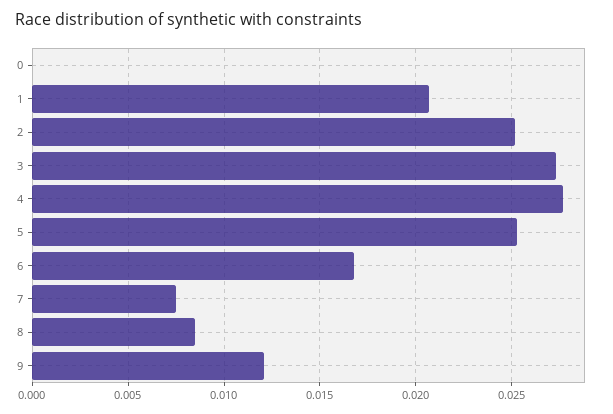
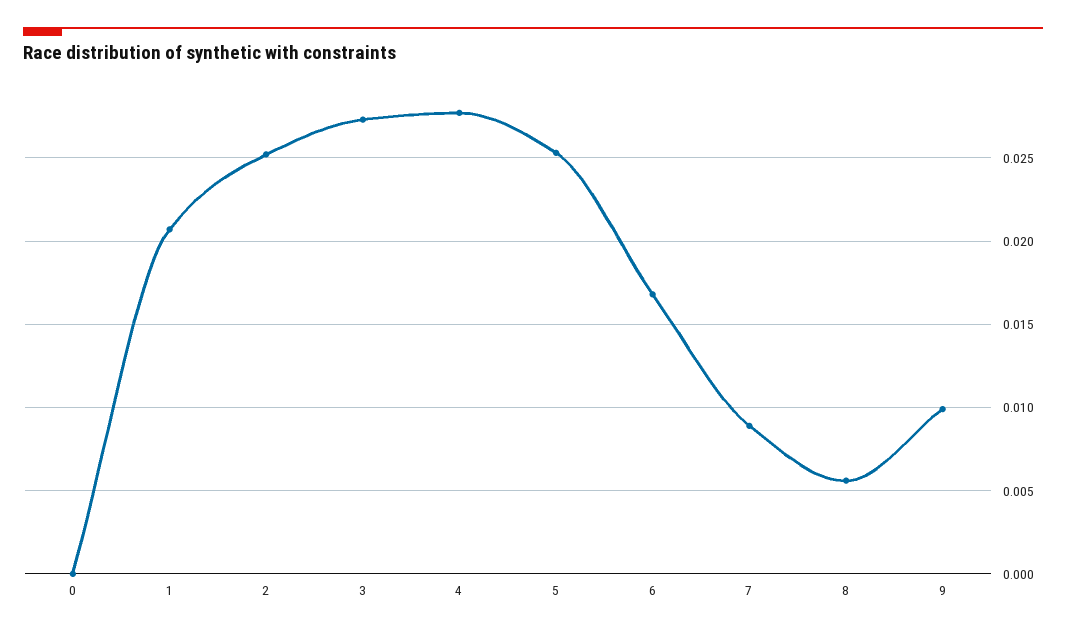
7: 0.0075 -> 0.009
8: 0.0085 -> 0.0055
9: 0.012 -> 0.01

